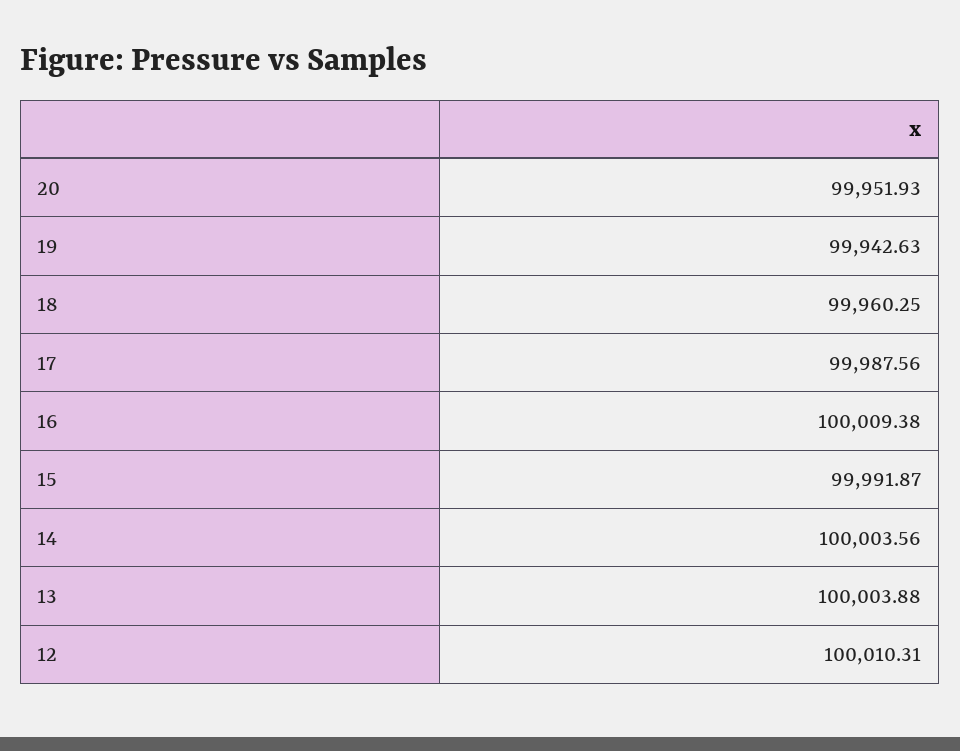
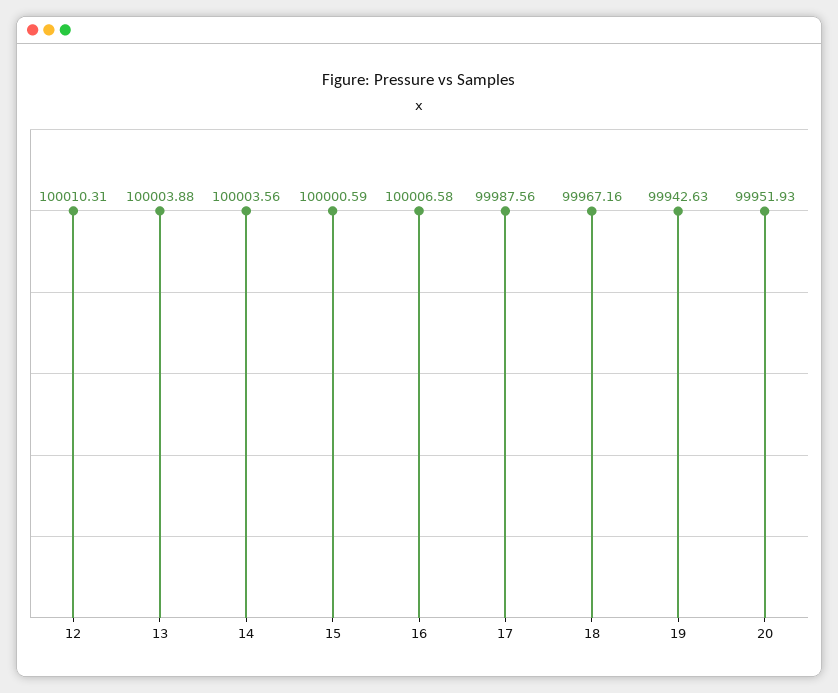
18: 99960.25 -> 99967.16
16: 100009.38 -> 100006.58
15: 99991.87 -> 100000.59

